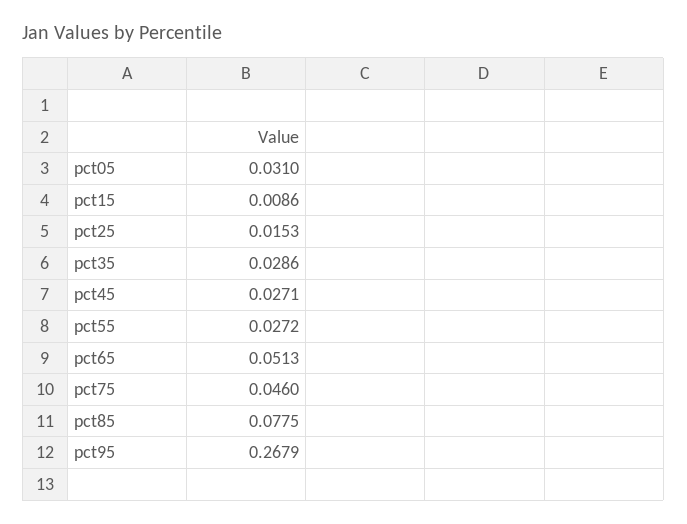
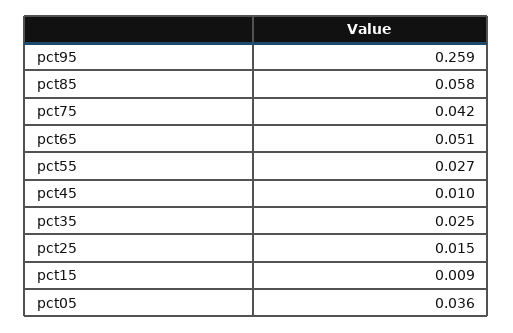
pct05: 0.031 -> 0.036
pct35: 0.0286 -> 0.025
pct45: 0.0271 -> 0.01
pct75: 0.046 -> 0.042
pct85: 0.0775 -> 0.058
pct95: 0.2679 -> 0.259

